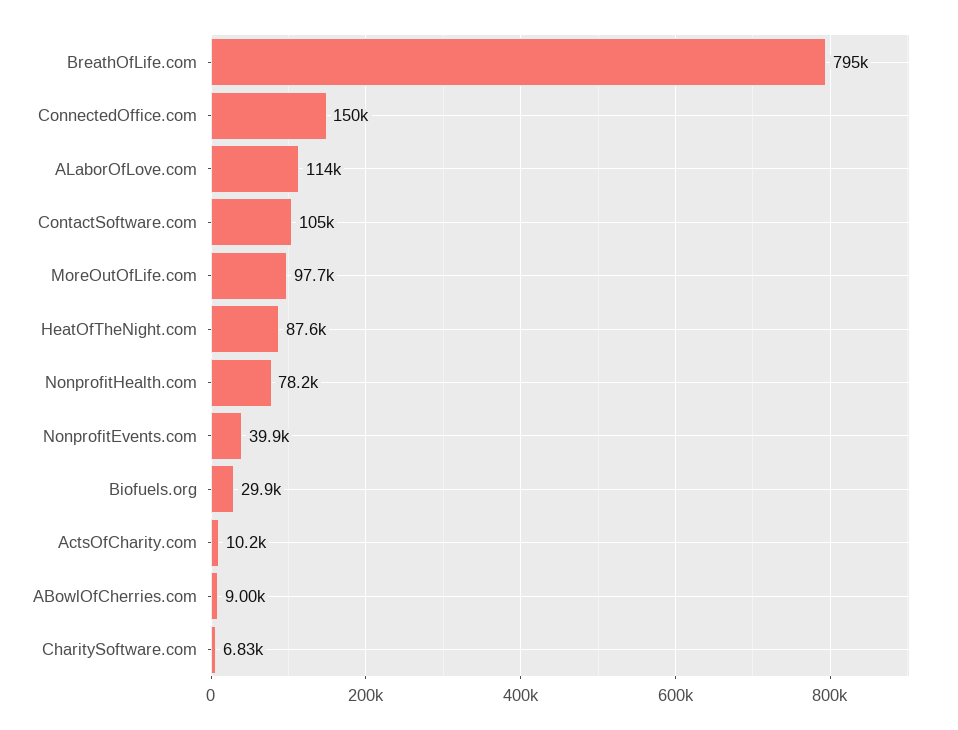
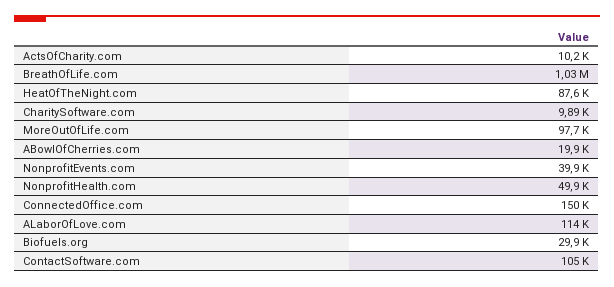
BreathOfLife.com: 795000 -> 1030000
NonprofitHealth.com: 78200 -> 49900
ABowlOfCherries.com: 9000 -> 19900
CharitySoftware.com: 6830 -> 9890

